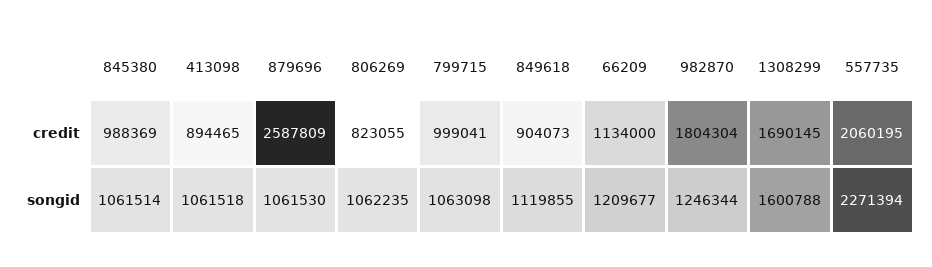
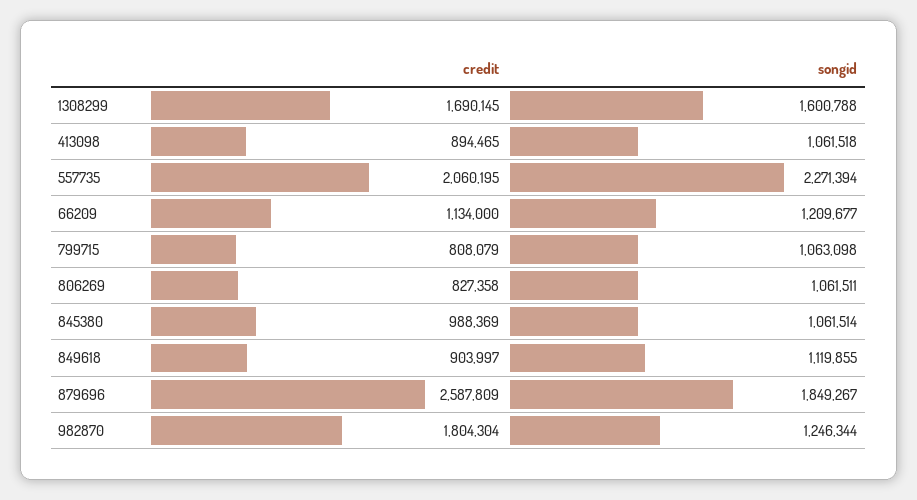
806269, credit: 823055 -> 827358
799715, credit: 999041 -> 808079
849618, credit: 904073 -> 903997
879696, songid: 1061530 -> 1849267
806269, songid: 1062235 -> 1061511

